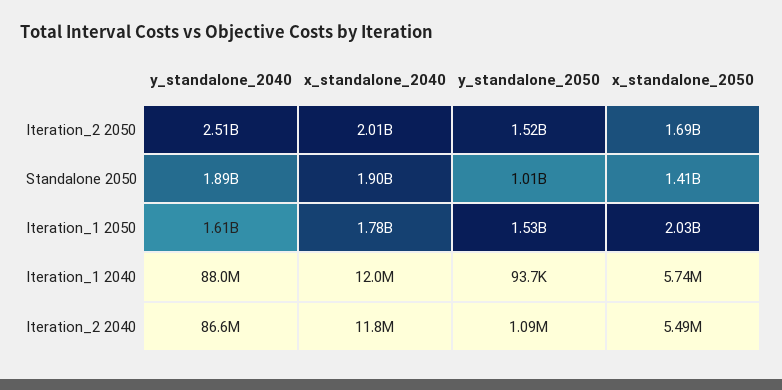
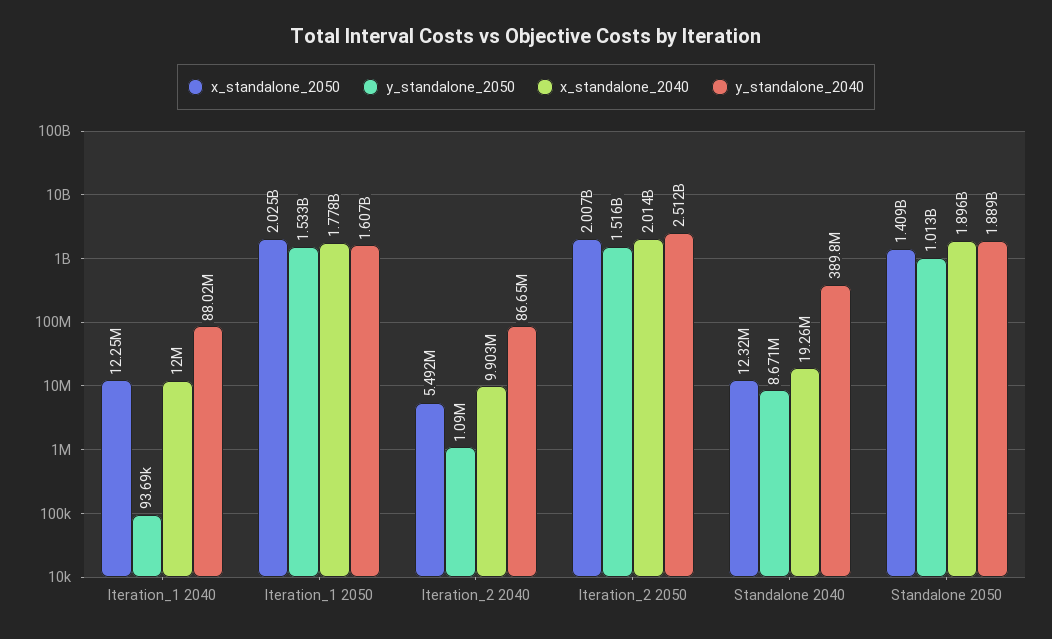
x_standalone_2050, Iteration_2 2050: 1690000000 -> 2007000000
x_standalone_2050, Iteration_1 2040: 5740000 -> 12250000
x_standalone_2040, Iteration_2 2040: 11800000 -> 9903000
x_standalone_2050, Standalone 2040: none -> 12320000
y_standalone_2050, Standalone 2040: none -> 8671000
x_standalone_2040, Standalone 2040: none -> 19260000
y_standalone_2040, Standalone 2040: none -> 389800000

